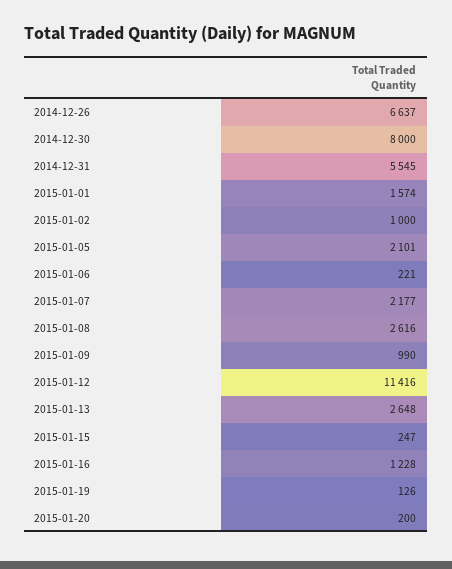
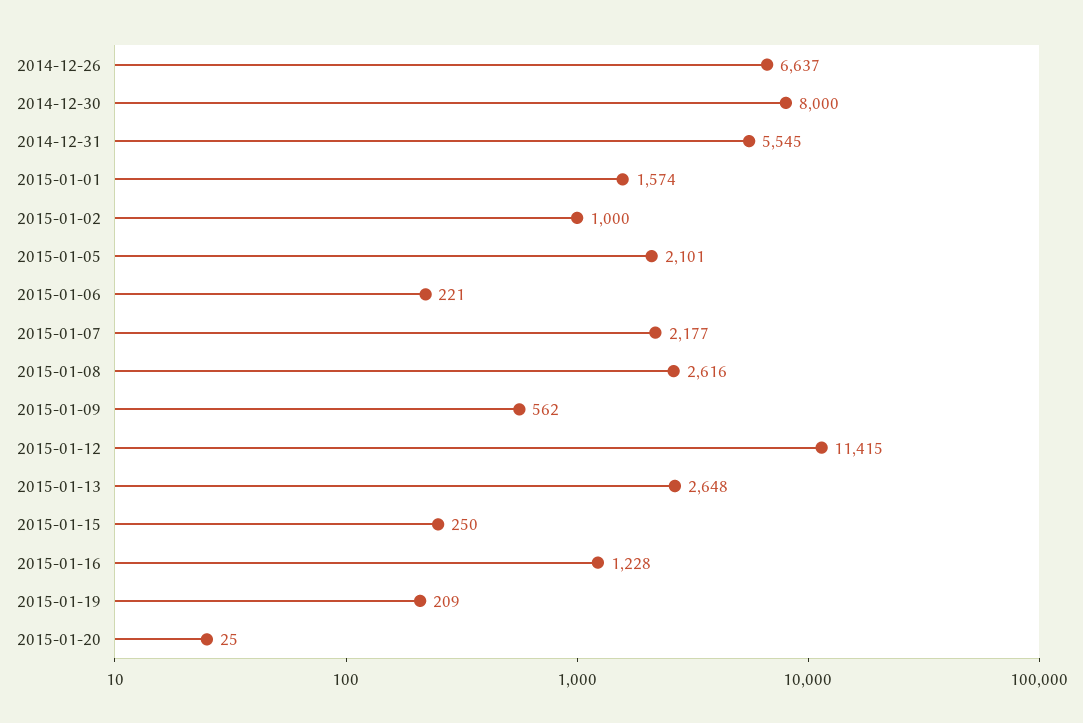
2015-01-09: 990 -> 562
2015-01-12: 11416 -> 11415
2015-01-15: 247 -> 250
2015-01-19: 126 -> 209
2015-01-20: 200 -> 25

